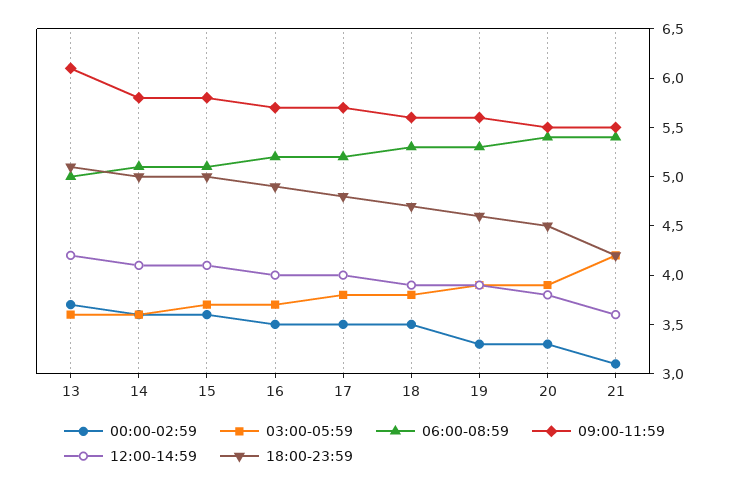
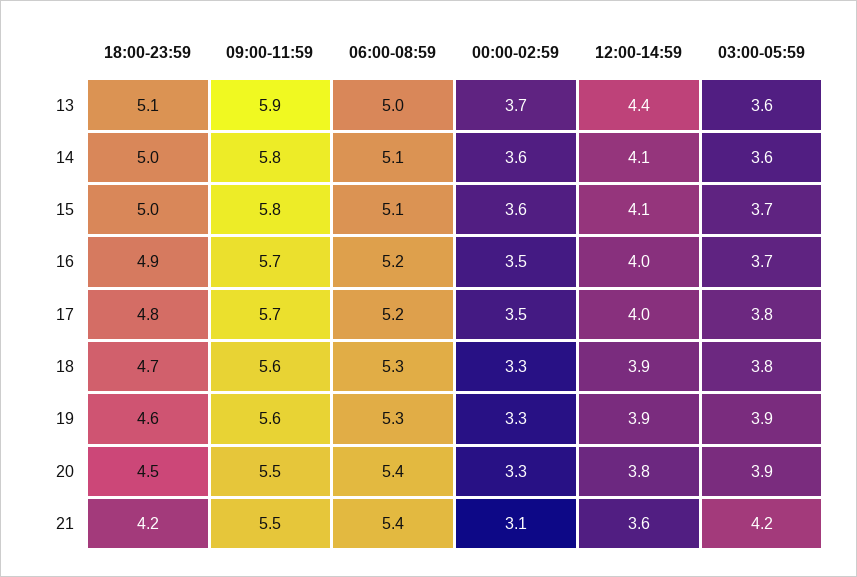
09:00-11:59, 13: 6.1 -> 5.9
12:00-14:59, 13: 4.2 -> 4.4
00:00-02:59, 18: 3.5 -> 3.3

